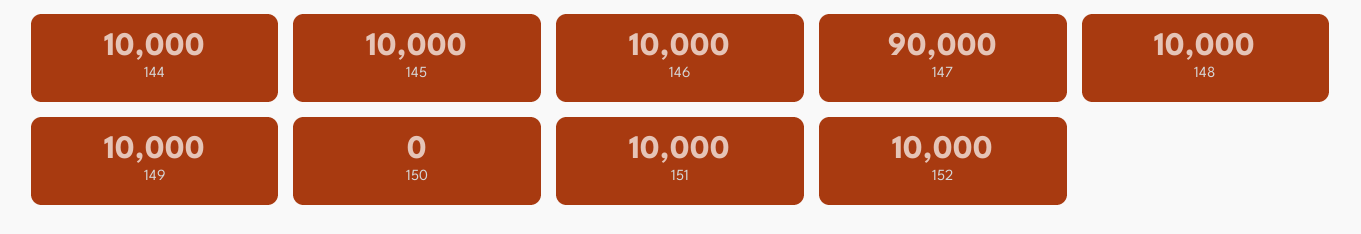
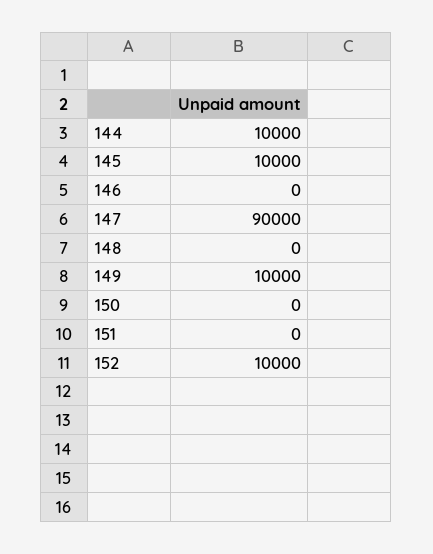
146: 10000 -> 0
148: 10000 -> 0
151: 10000 -> 0

